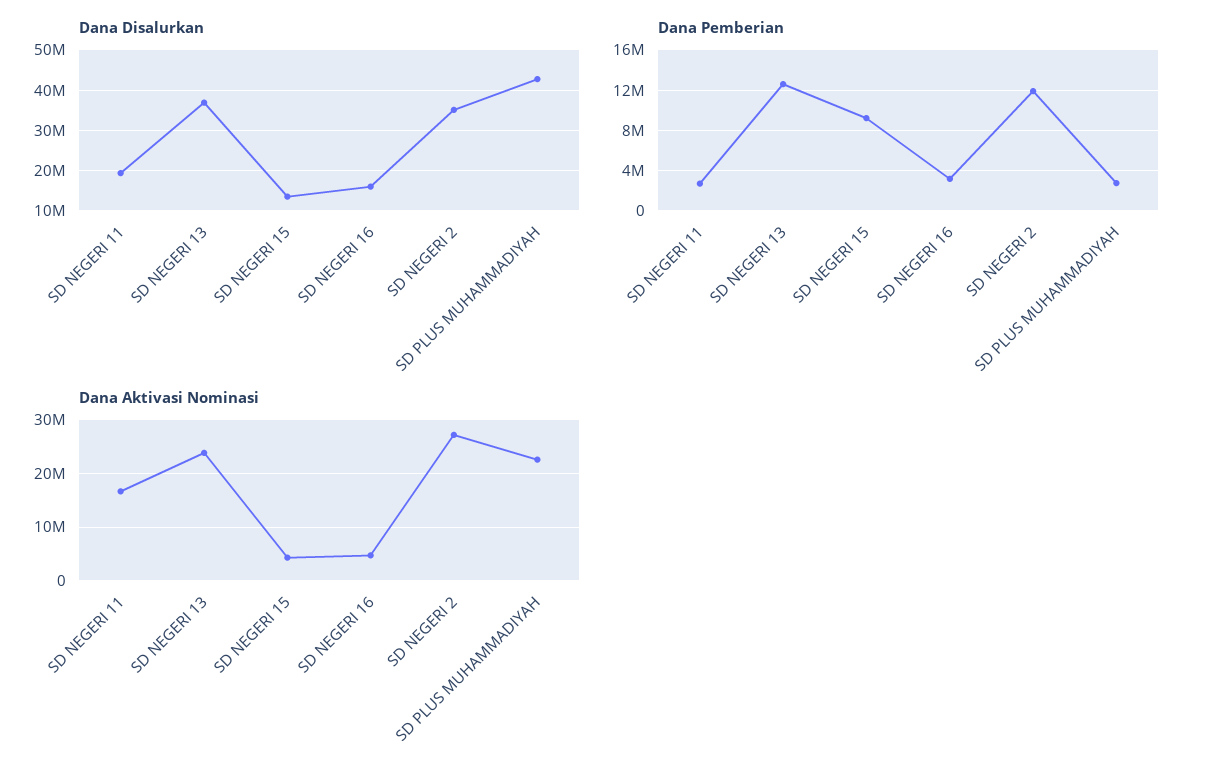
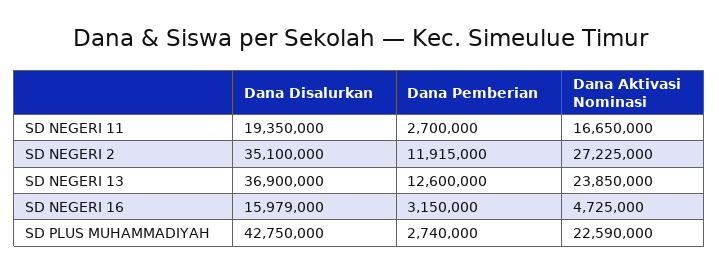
Dana Disalurkan, SD NEGERI 15: 14000000 -> none
Dana Pemberian, SD NEGERI 15: 9000000 -> none
Dana Aktivasi Nominasi, SD NEGERI 15: 4000000 -> none

